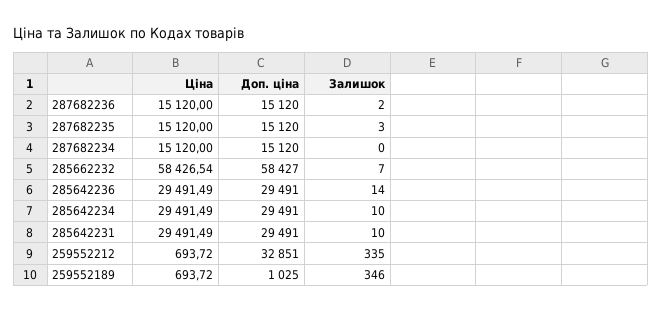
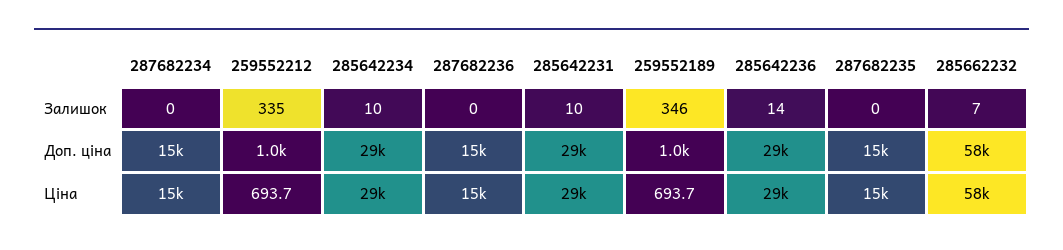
Залишок, 287682236: 2 -> 0
Залишок, 287682235: 3 -> 0
Доп. ціна, 259552212: 32851 -> 1000

